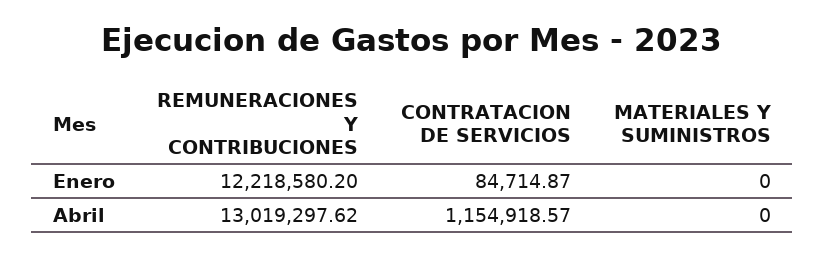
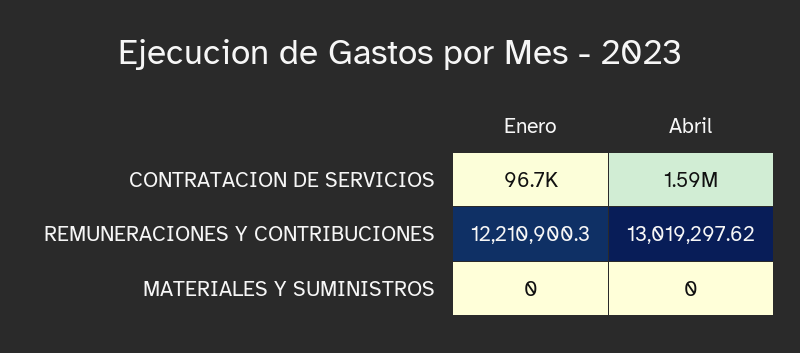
REMUNERACIONES Y CONTRIBUCIONES, Enero: 12218580.2 -> 12210900.3
CONTRATACION DE SERVICIOS, Enero: 84714.87 -> 96700
CONTRATACION DE SERVICIOS, Abril: 1154918.57 -> 1590000

